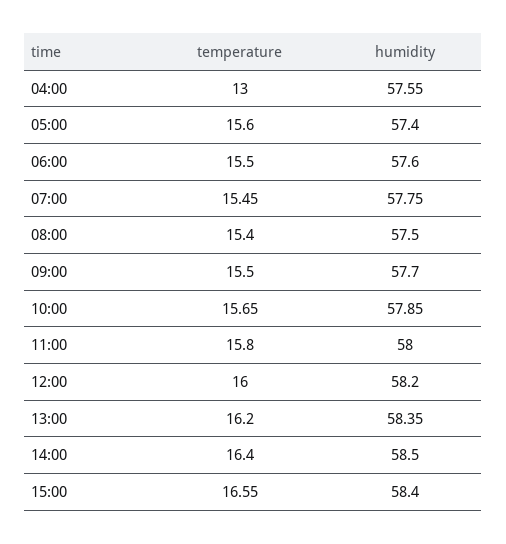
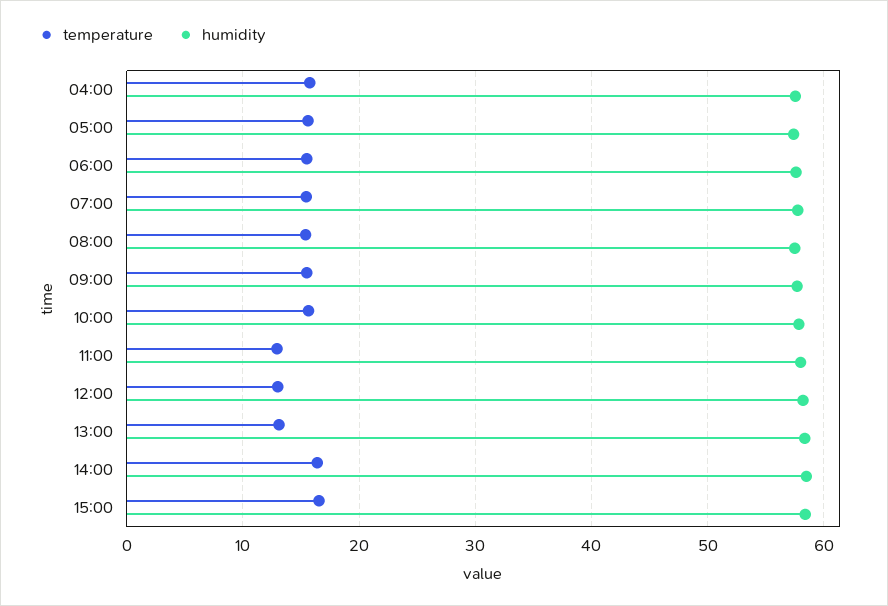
temperature, 04:00: 13 -> 16
temperature, 11:00: 15.8 -> 13
temperature, 12:00: 16 -> 13
temperature, 13:00: 16.2 -> 13

